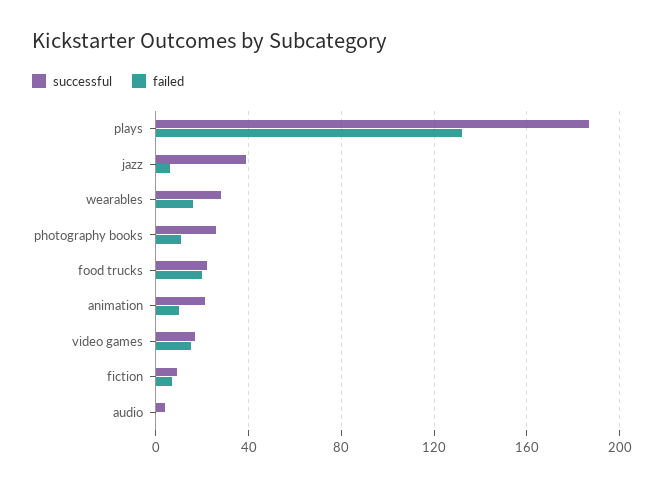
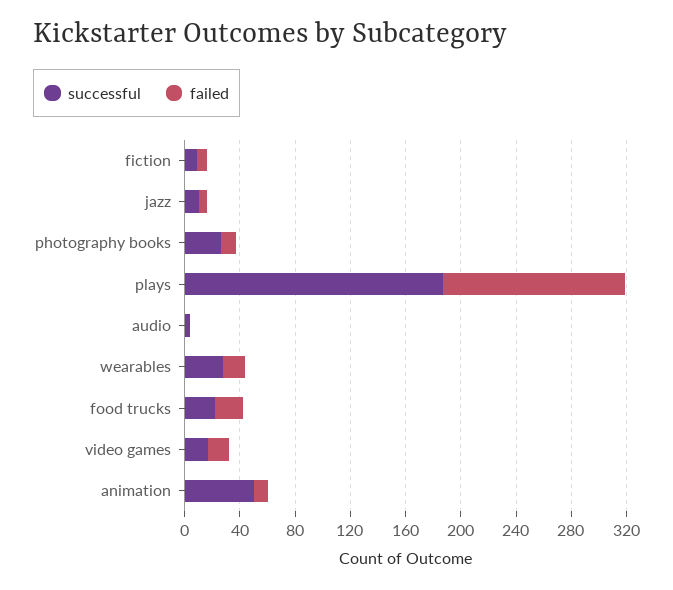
successful, jazz: 40 -> 10
successful, animation: 20 -> 50

